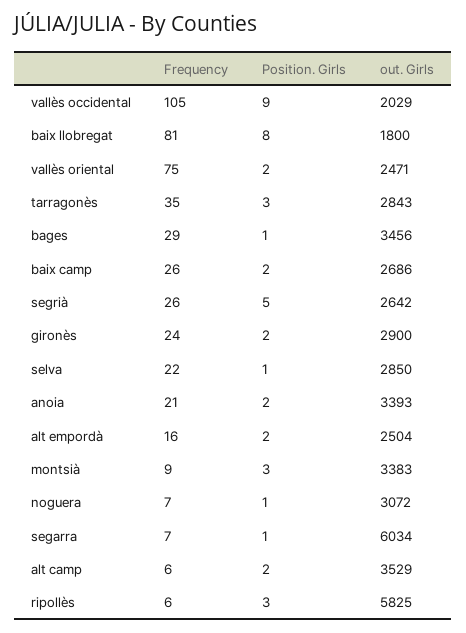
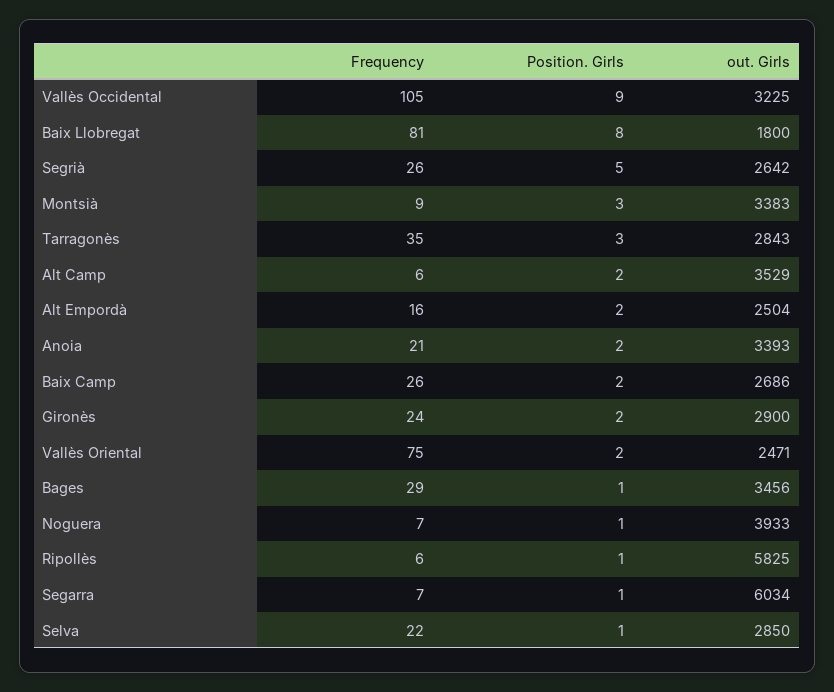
out. Girls, vallès occidental: 2029 -> 3225
out. Girls, noguera: 3072 -> 3933
Position. Girls, ripollès: 3 -> 1

